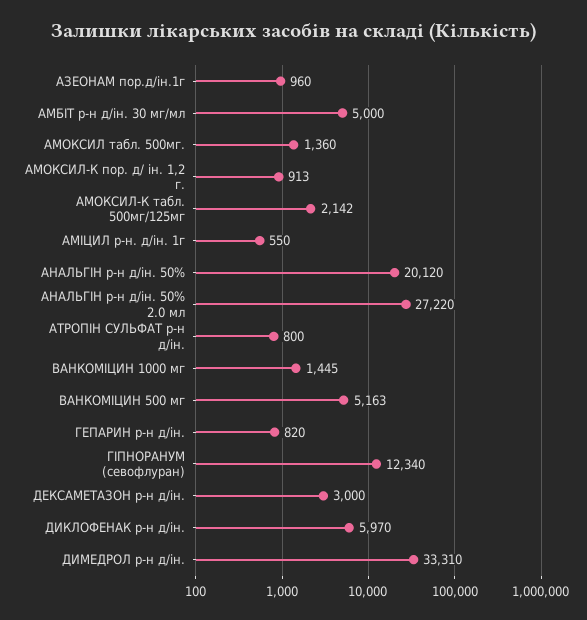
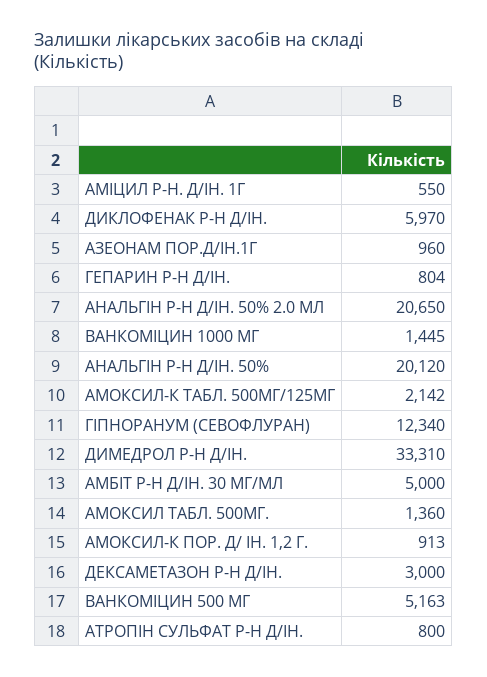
АНАЛЬГІН р-н д/ін. 50% 2.0 мл: 27220 -> 20650
ГЕПАРИН р-н д/ін.: 820 -> 804

